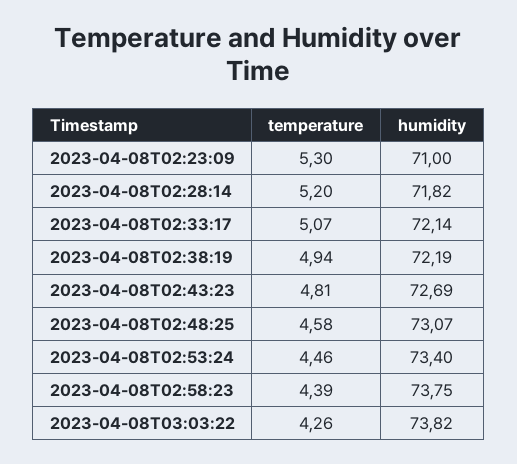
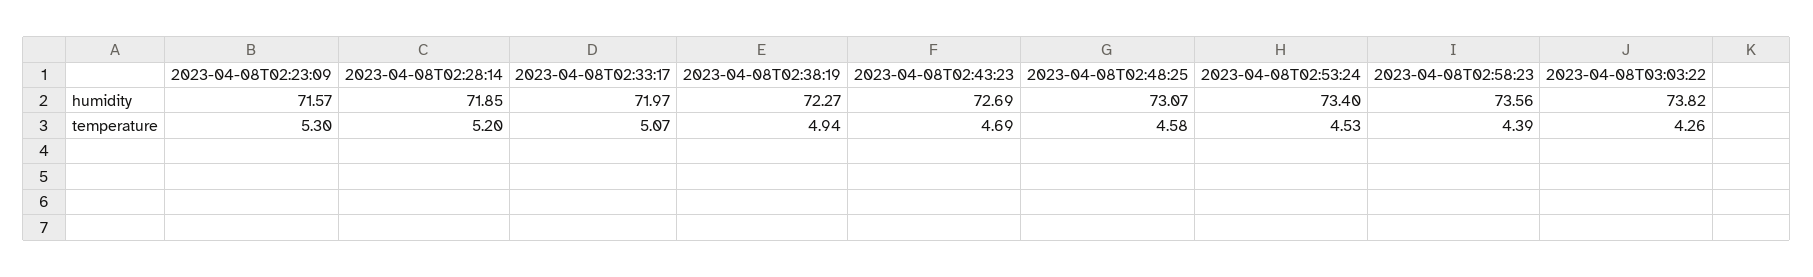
humidity, 2023-04-08T02:23:09: 71 -> 71.57
humidity, 2023-04-08T02:28:14: 71.82 -> 71.85
humidity, 2023-04-08T02:33:17: 72.14 -> 71.97
humidity, 2023-04-08T02:38:19: 72.19 -> 72.27
temperature, 2023-04-08T02:43:23: 4.81 -> 4.69
temperature, 2023-04-08T02:53:24: 4.46 -> 4.53
humidity, 2023-04-08T02:58:23: 73.75 -> 73.56

